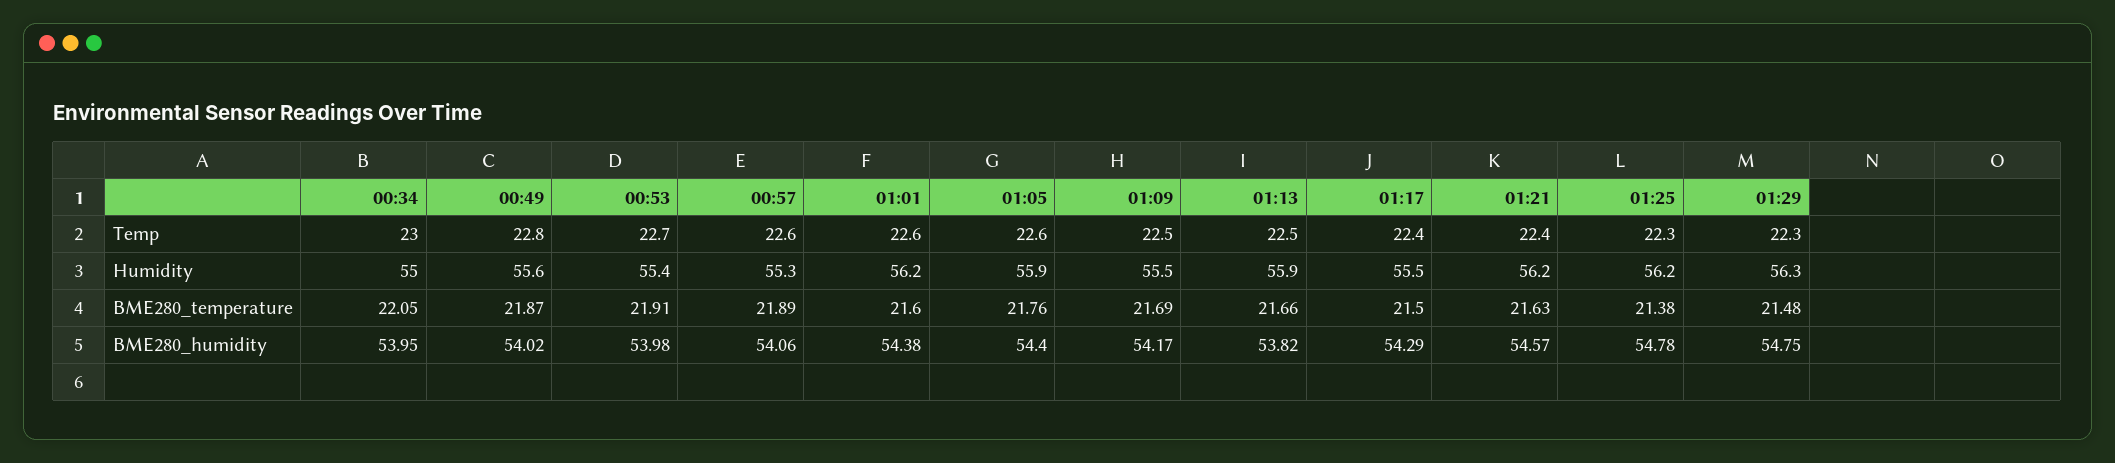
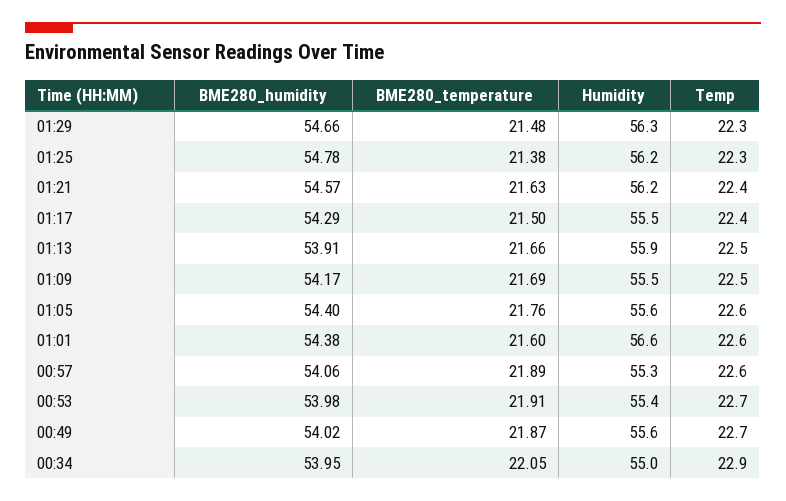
00:34, Temp: 23 -> 22.9
00:49, Temp: 22.8 -> 22.7
01:01, Humidity: 56.2 -> 56.6
01:05, Humidity: 55.9 -> 55.6
01:13, BME280_humidity: 53.82 -> 53.91
01:29, BME280_humidity: 54.75 -> 54.66

